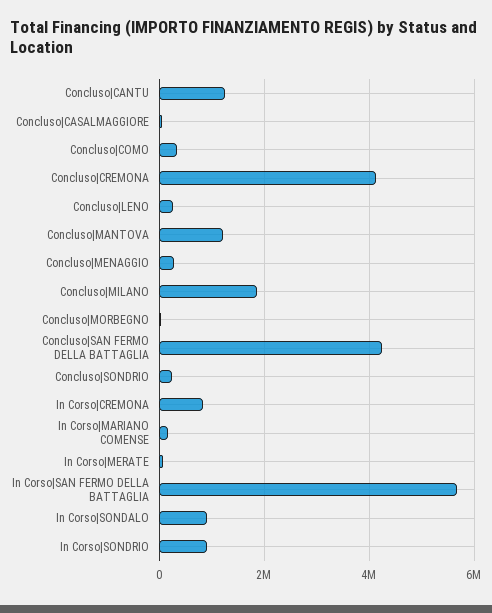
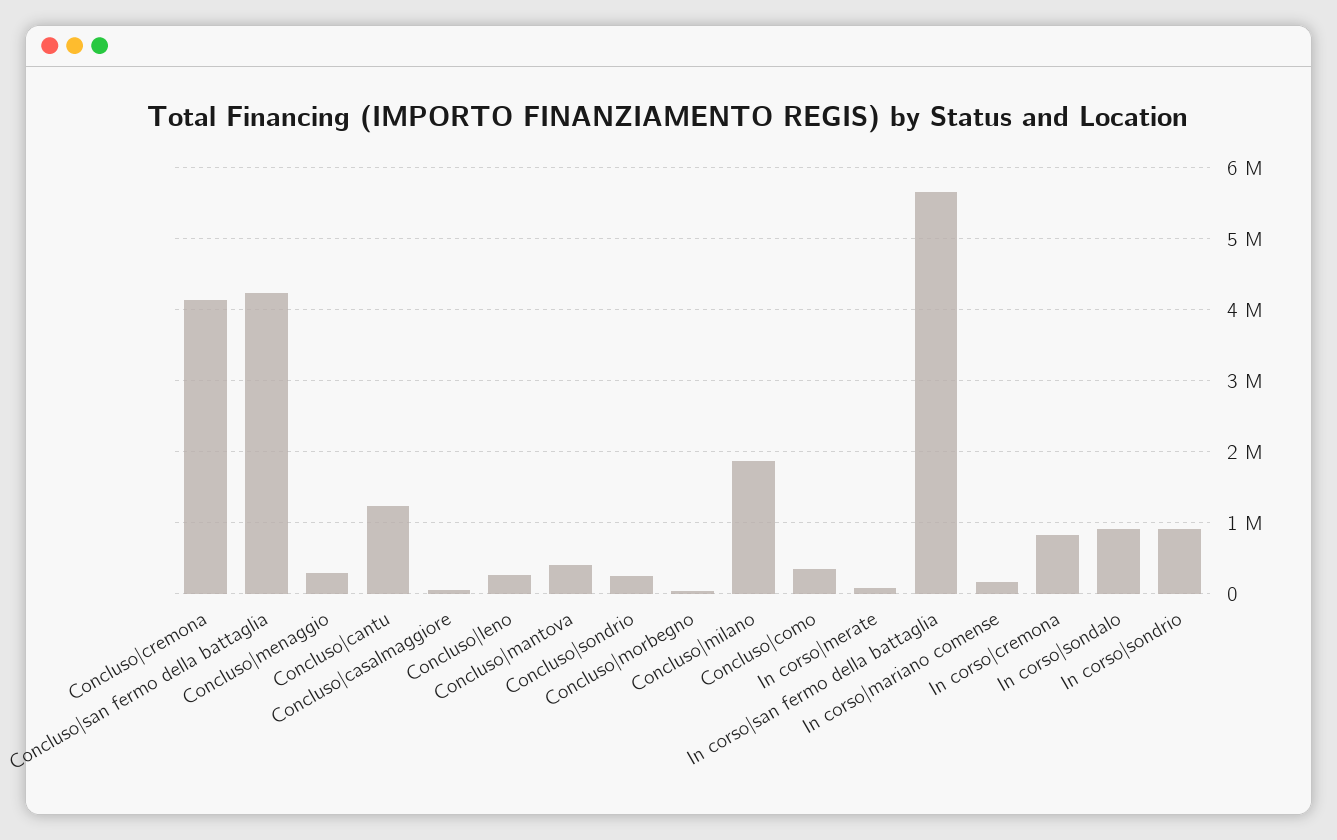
Concluso|MANTOVA: 1200000 -> 400000

